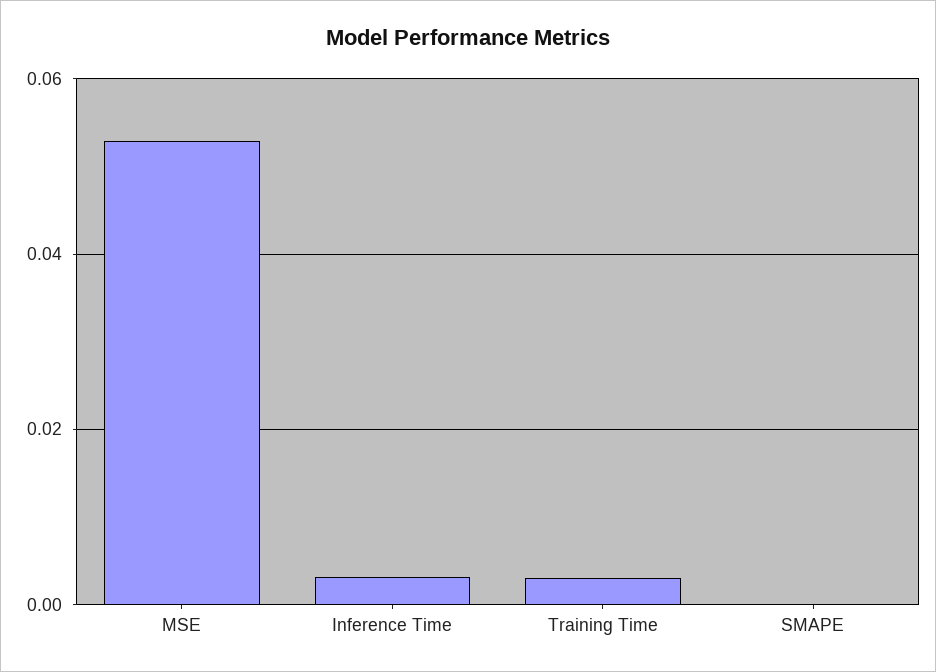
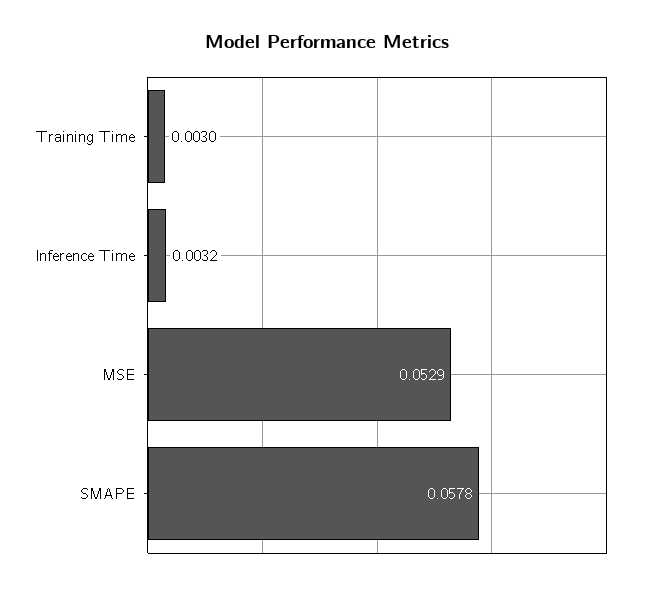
SMAPE: 0 -> 0.0578

